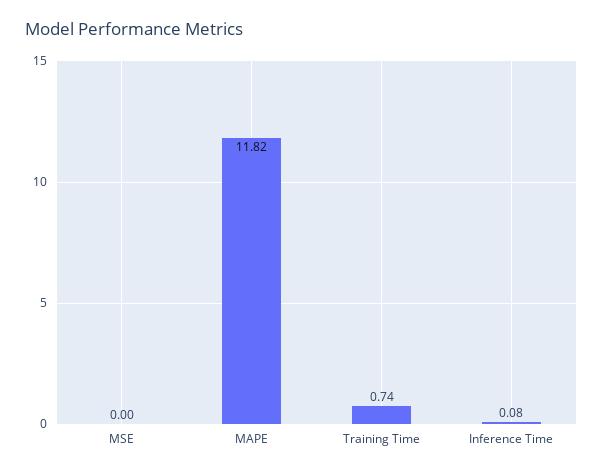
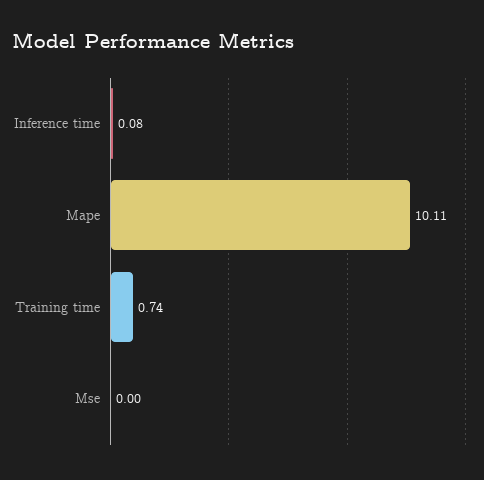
MAPE: 11.82 -> 10.11

